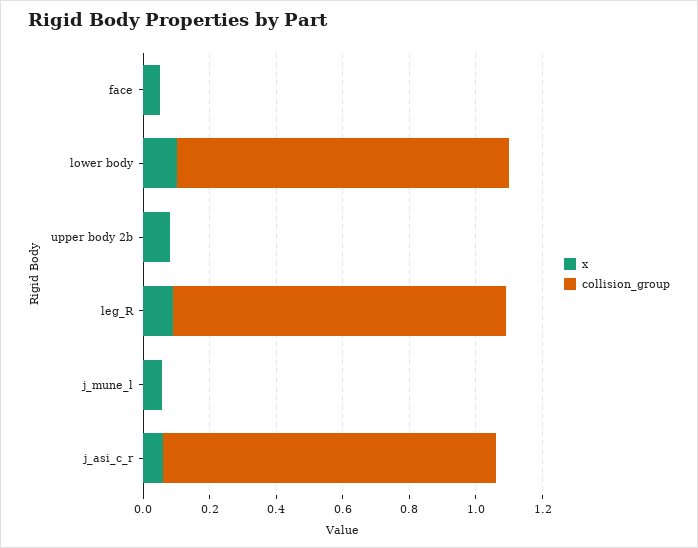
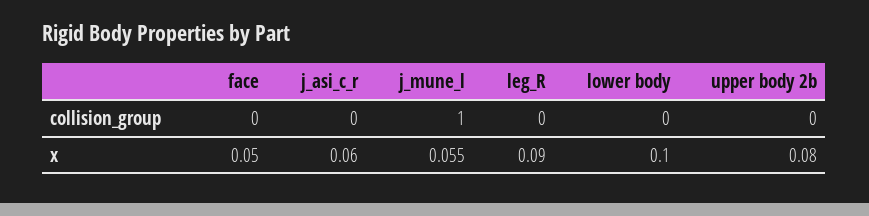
collision_group, lower body: 1 -> 0
collision_group, leg_R: 1 -> 0
collision_group, j_mune_l: 0 -> 1
collision_group, j_asi_c_r: 1 -> 0

